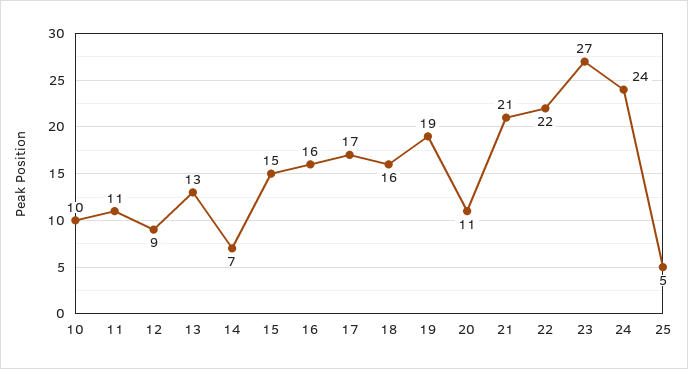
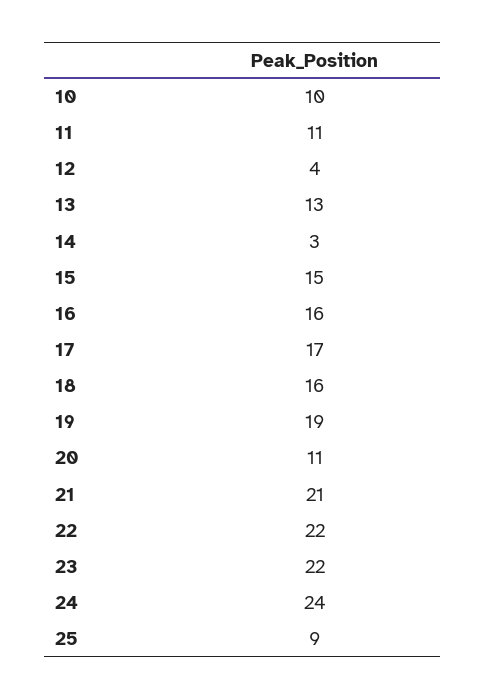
12: 9 -> 4
14: 7 -> 3
23: 27 -> 22
25: 5 -> 9

